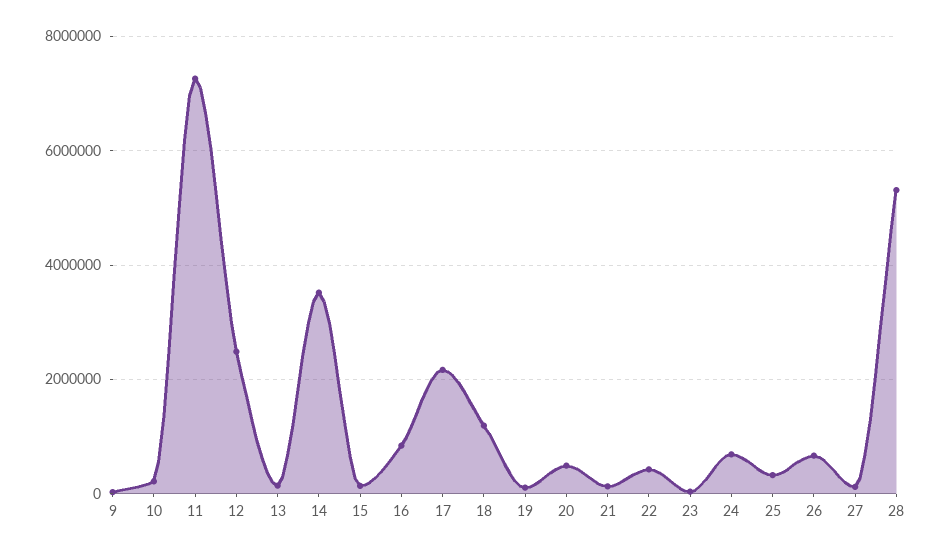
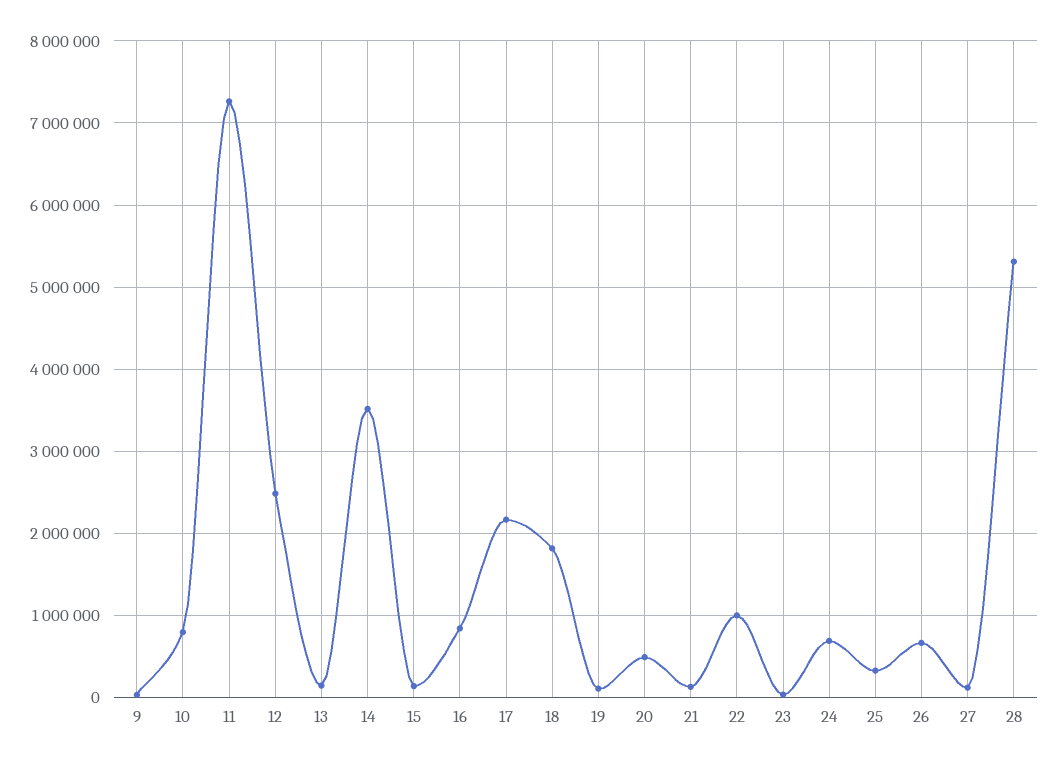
10: 200000 -> 800000
18: 1200000 -> 1800000
22: 400000 -> 1000000

